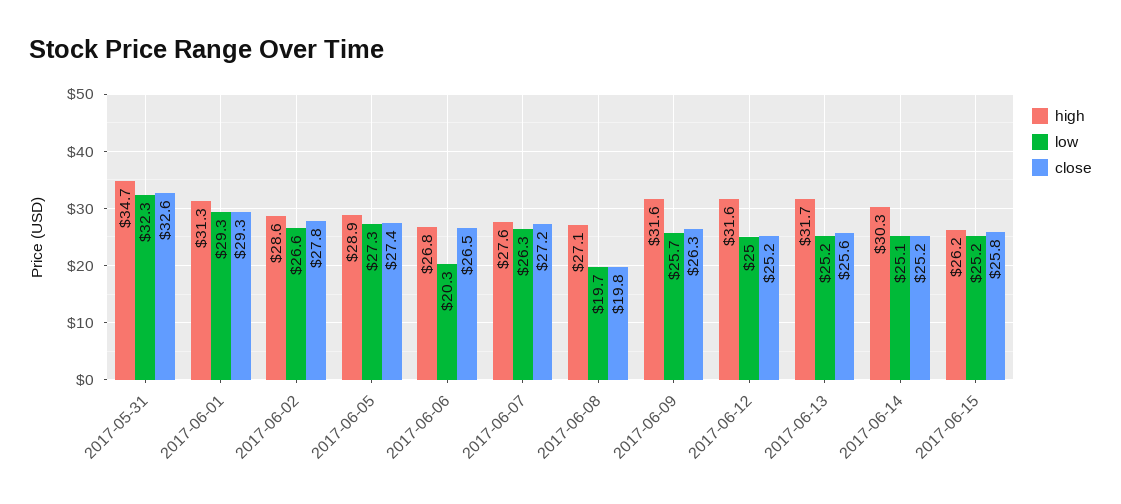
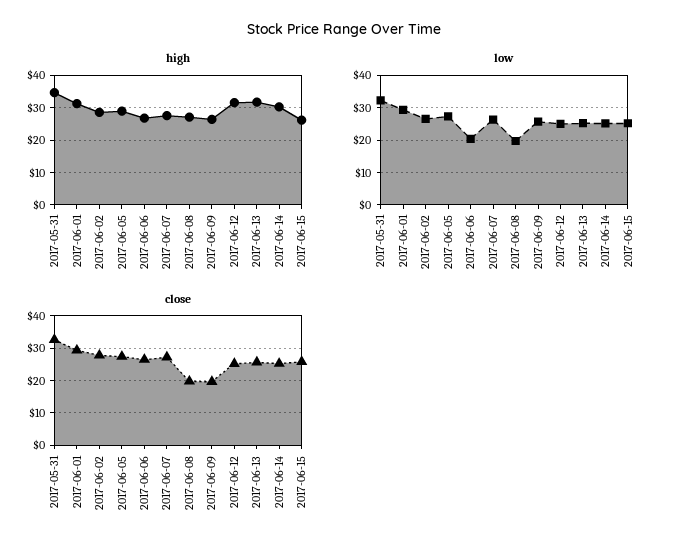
high, 2017-06-09: 31.6 -> 26
close, 2017-06-09: 26.3 -> 20

